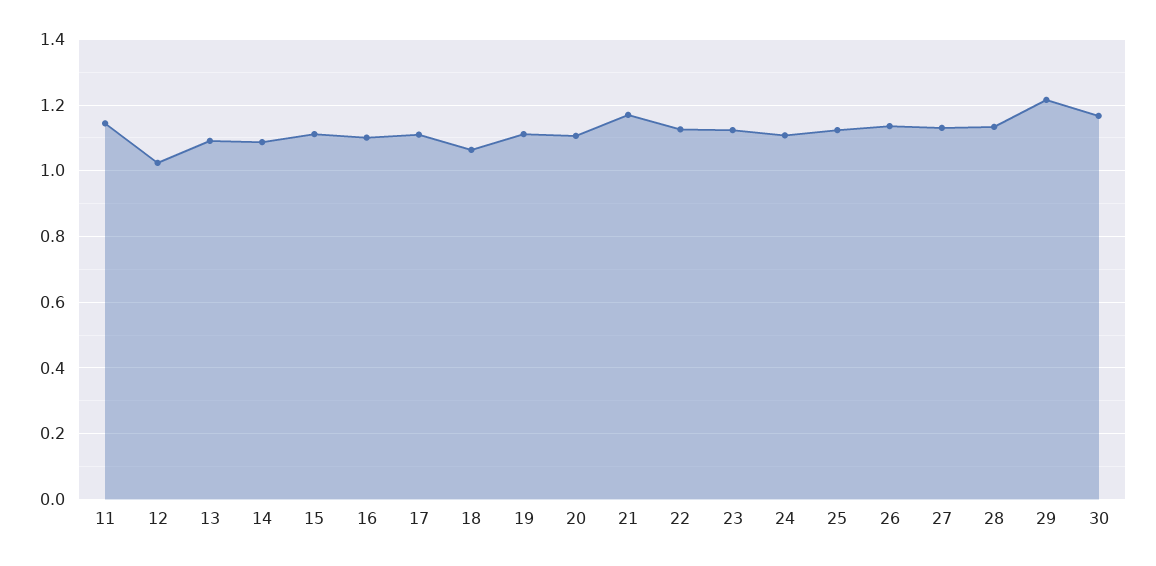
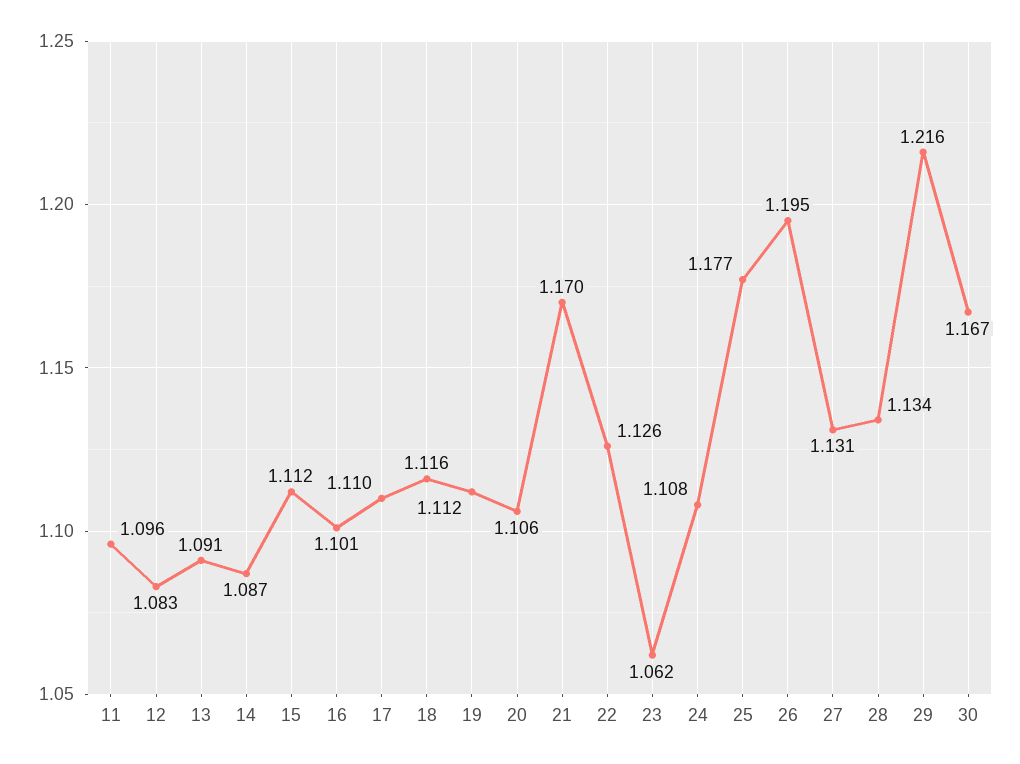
11: 1.14 -> 1.096
12: 1.02 -> 1.083
18: 1.06 -> 1.116
23: 1.12 -> 1.062
25: 1.12 -> 1.177
26: 1.14 -> 1.195

